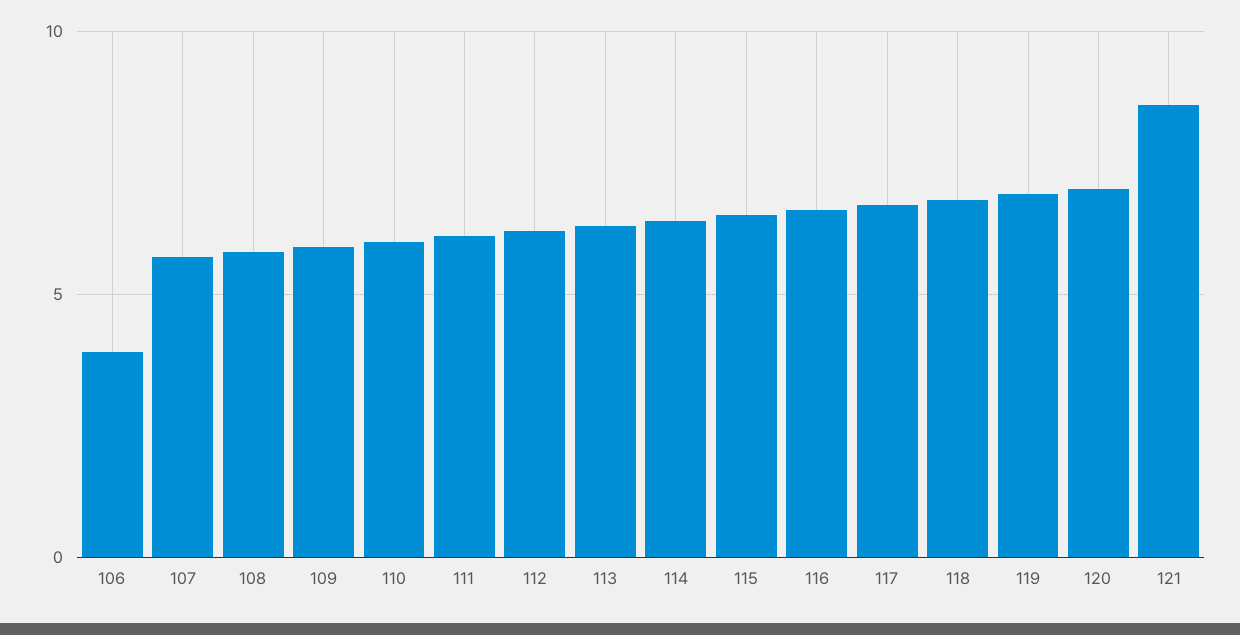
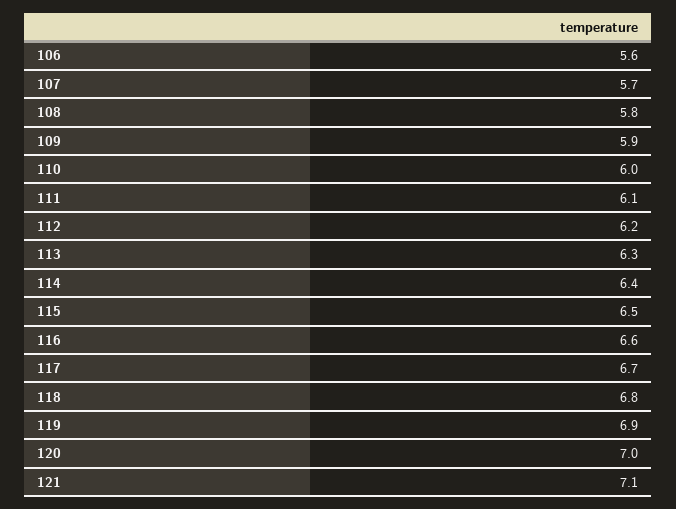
106: 4 -> 5.6
121: 8.5 -> 7.1

